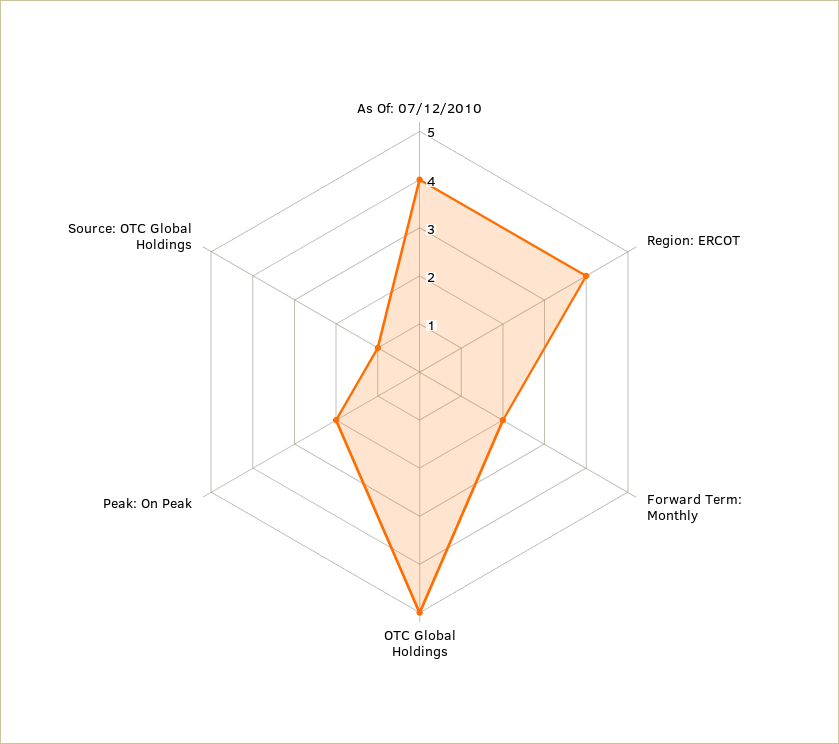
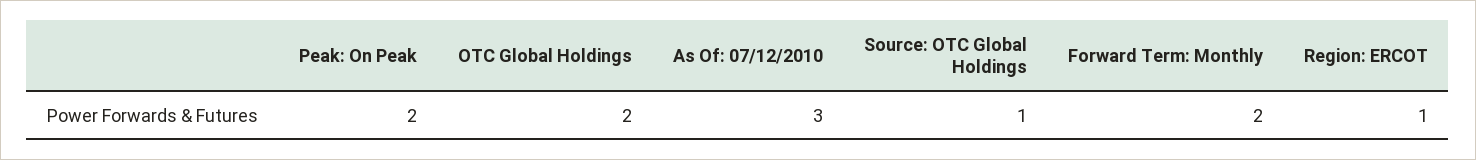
As Of: 07/12/2010: 4 -> 3
Region: ERCOT: 4 -> 1
OTC Global Holdings: 5 -> 2

